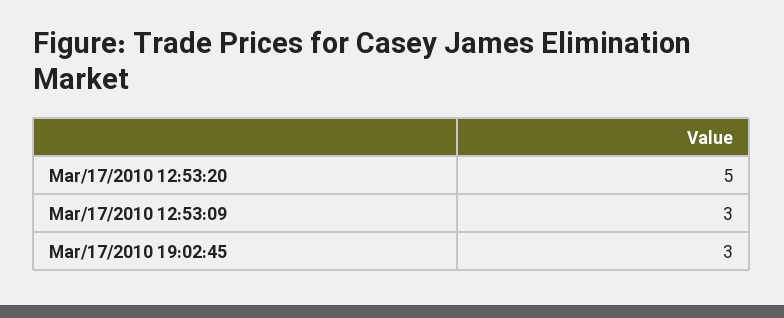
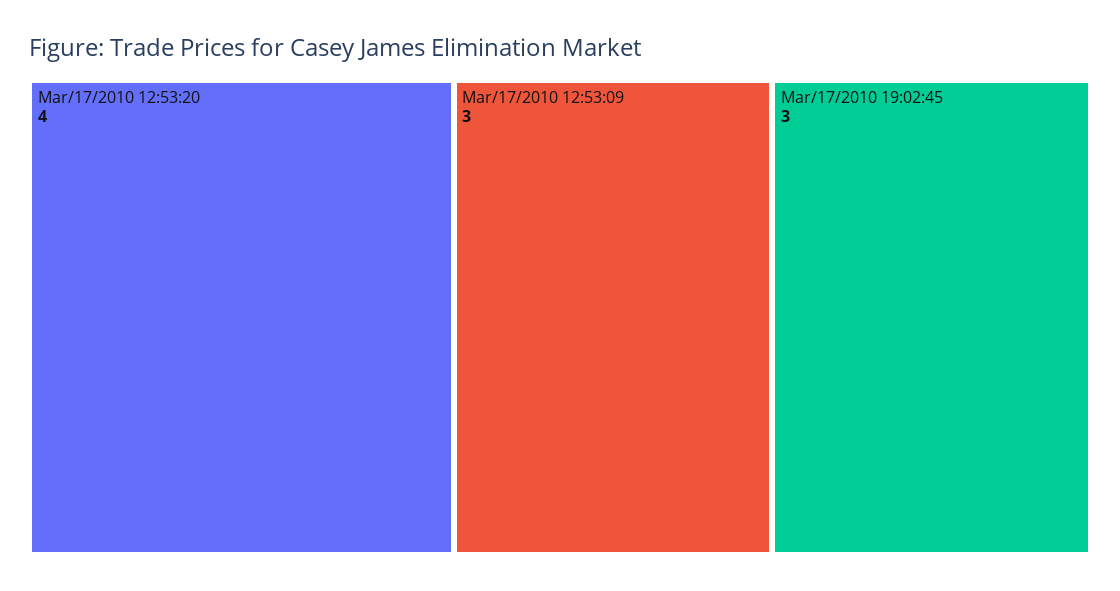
Mar/17/2010 12:53:20: 5 -> 4

